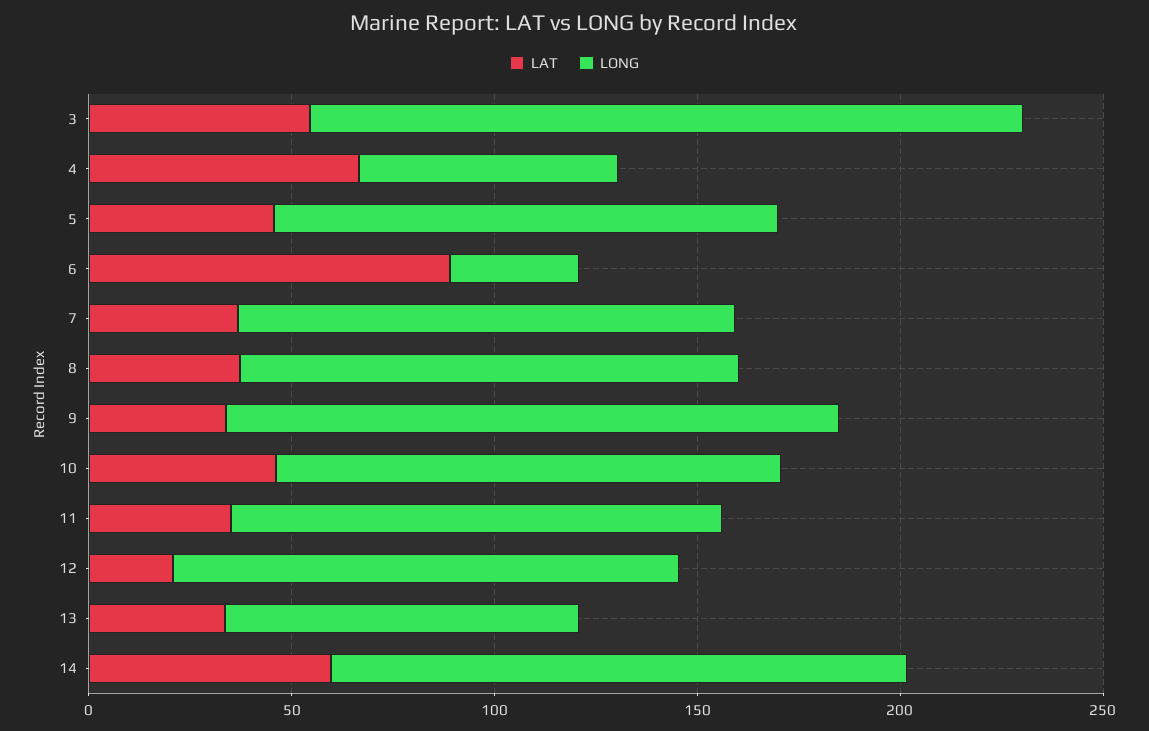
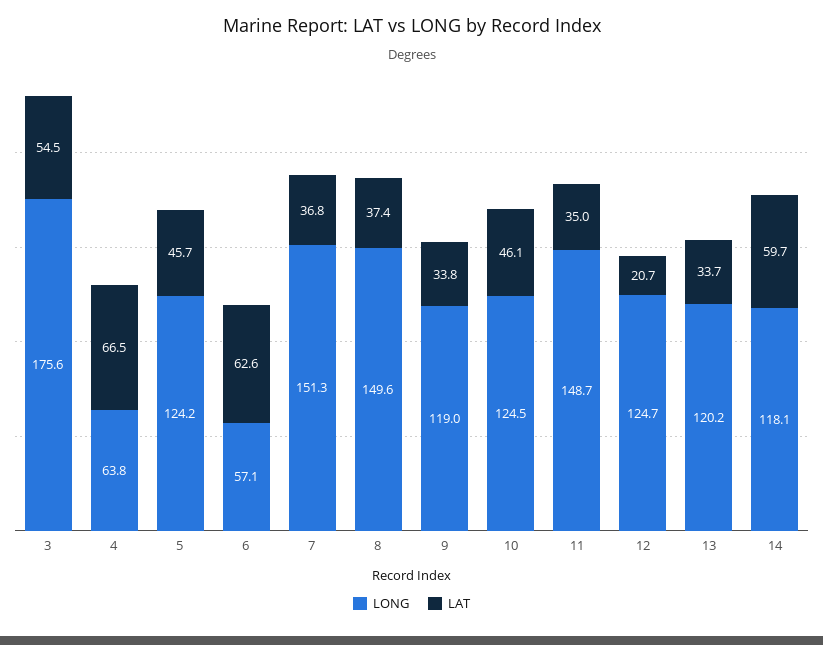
LAT, 6: 90 -> 62.6
LONG, 6: 30 -> 57.1
LONG, 7: 120 -> 151.3
LONG, 8: 120 -> 149.6
LONG, 9: 150 -> 119
LONG, 11: 120 -> 148.7
LONG, 13: 90 -> 120.2
LONG, 14: 140 -> 118.1

